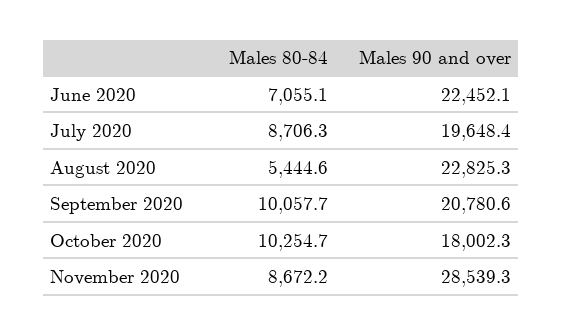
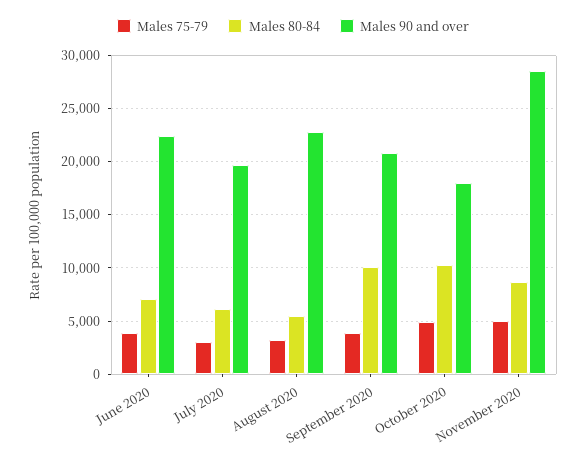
Males 80-84, July 2020: 8706.3 -> 6000
Males 75-79, June 2020: none -> 4000
Males 75-79, July 2020: none -> 3000
Males 75-79, August 2020: none -> 3000
Males 75-79, September 2020: none -> 4000
Males 75-79, October 2020: none -> 5000
Males 75-79, November 2020: none -> 5000

